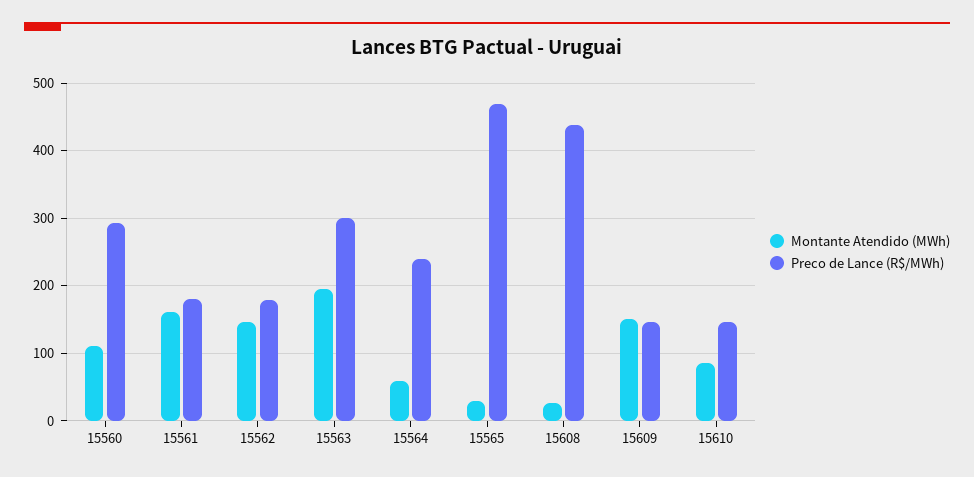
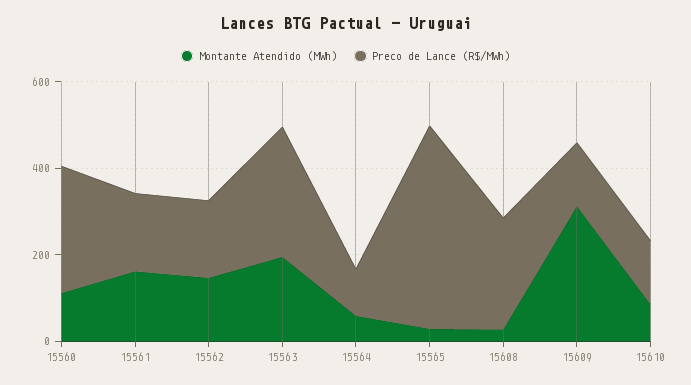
Preco de Lance (R$/MWh), 15564: 240 -> 100
Preco de Lance (R$/MWh), 15608: 440 -> 250
Montante Atendido (MWh), 15609: 150 -> 300

